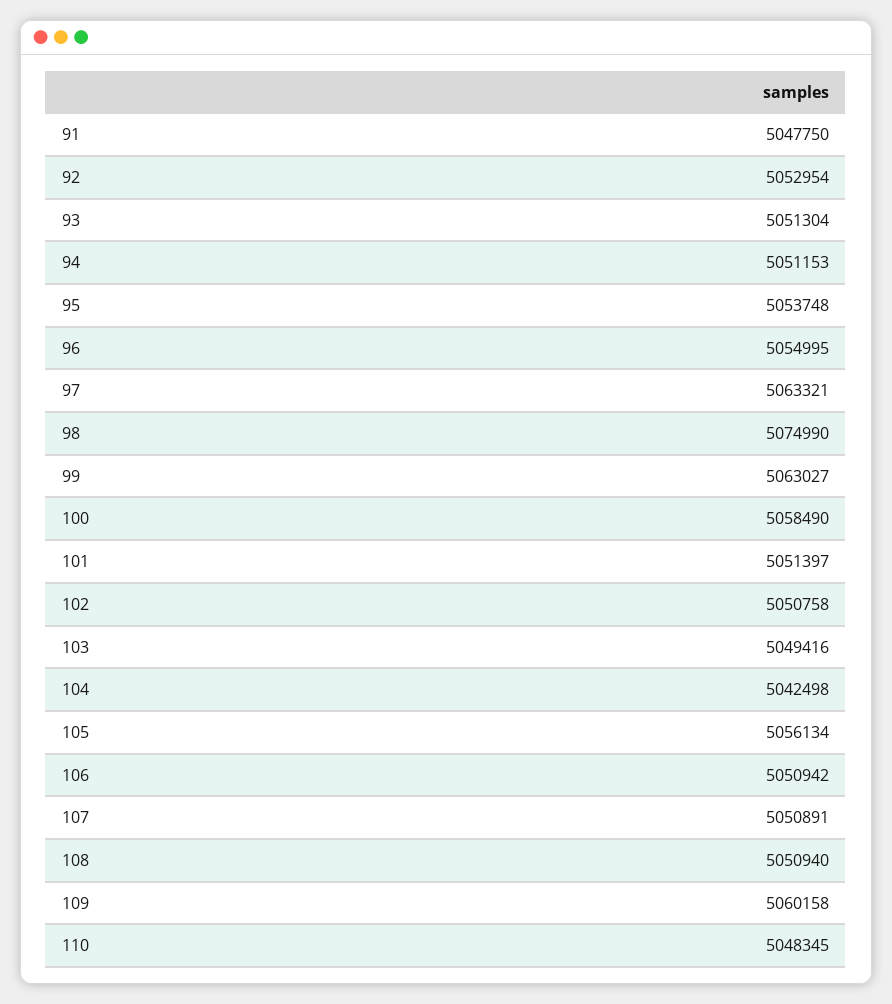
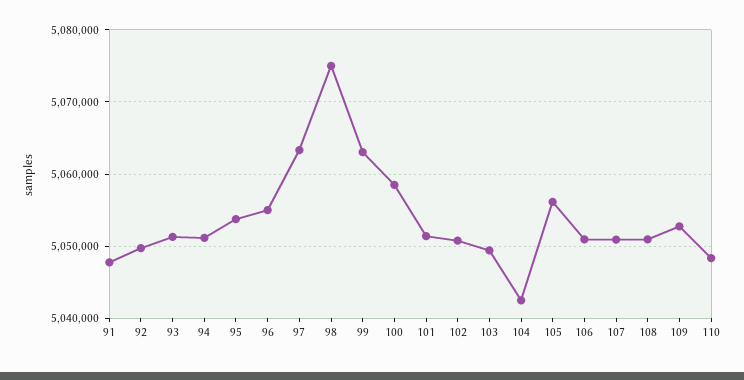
92: 5052954 -> 5050000
109: 5060158 -> 5053000

